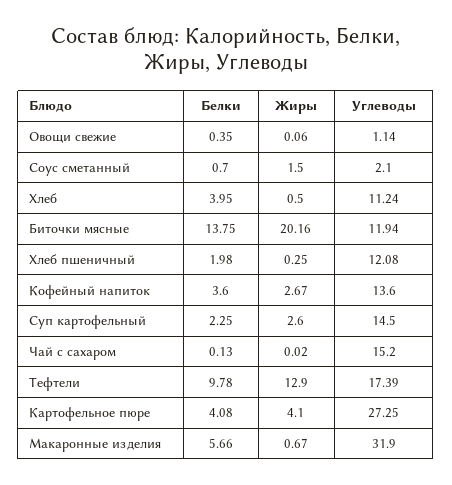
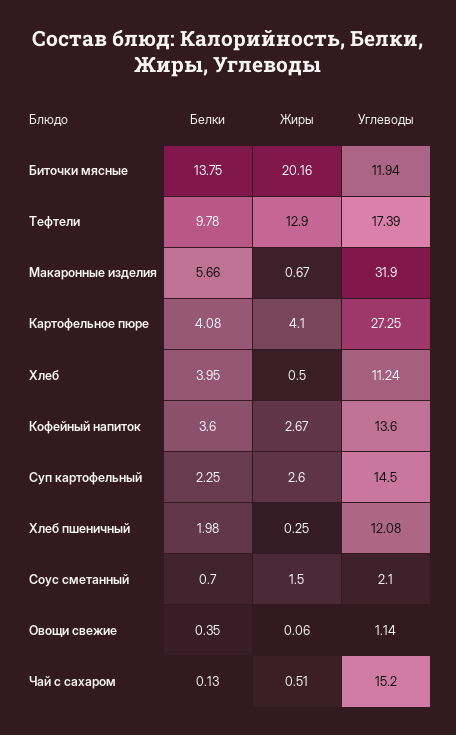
Жиры, Чай с сахаром: 0.02 -> 0.51

